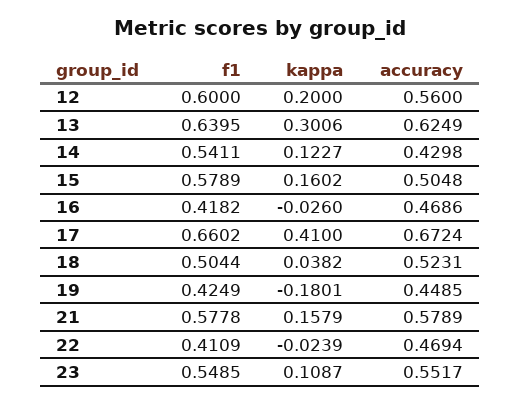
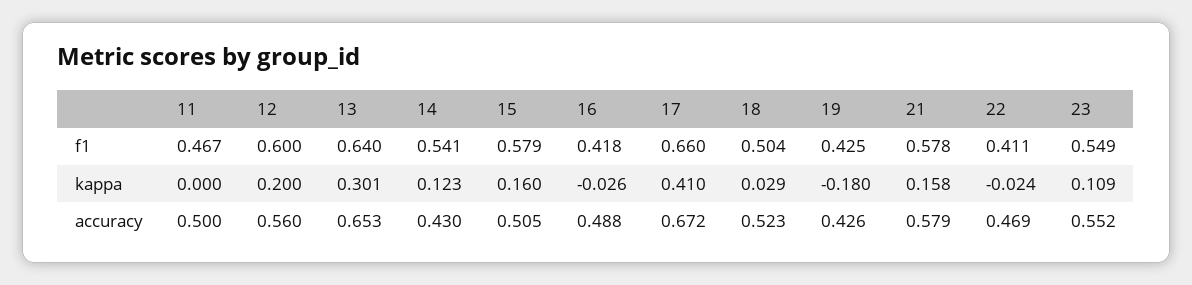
accuracy, 13: 0.6249 -> 0.653
accuracy, 16: 0.4686 -> 0.488
kappa, 18: 0.0382 -> 0.029
accuracy, 19: 0.4485 -> 0.426
f1, 11: none -> 0.467
kappa, 11: none -> 0
accuracy, 11: none -> 0.5

